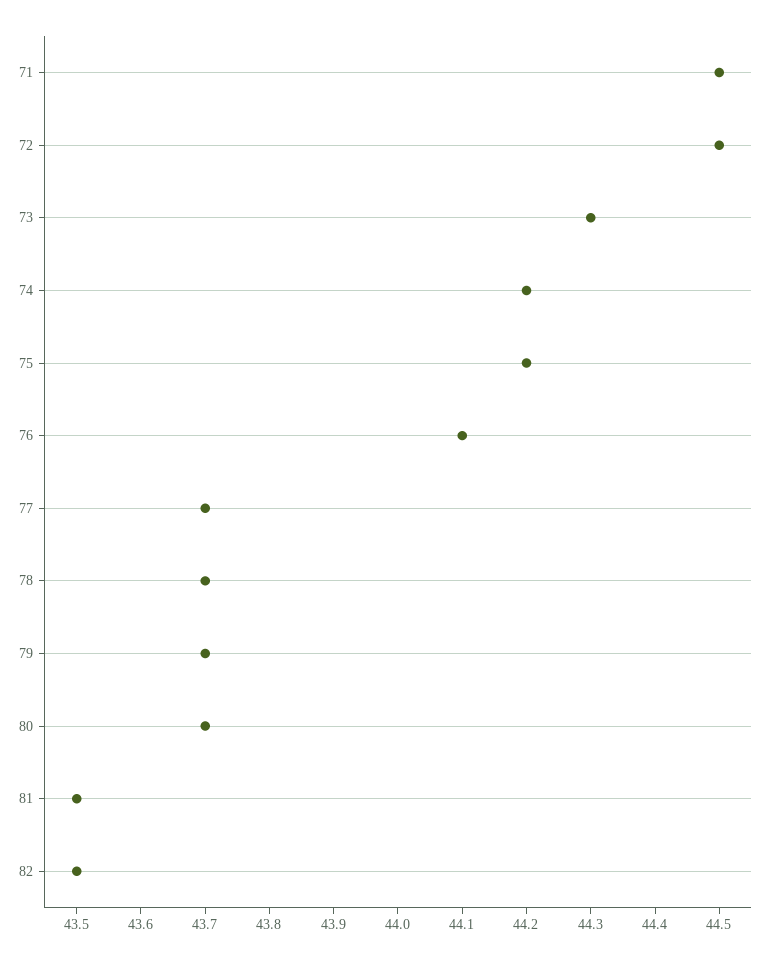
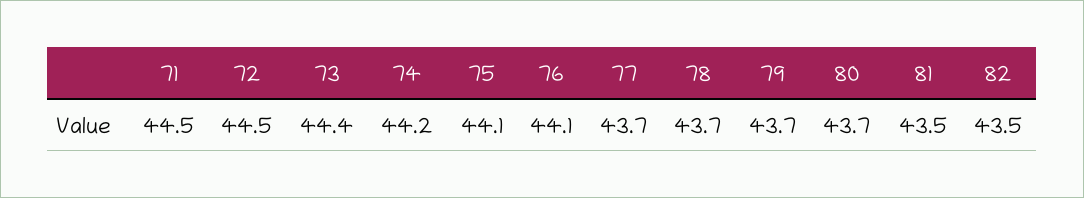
73: 44.3 -> 44.4
75: 44.2 -> 44.1

